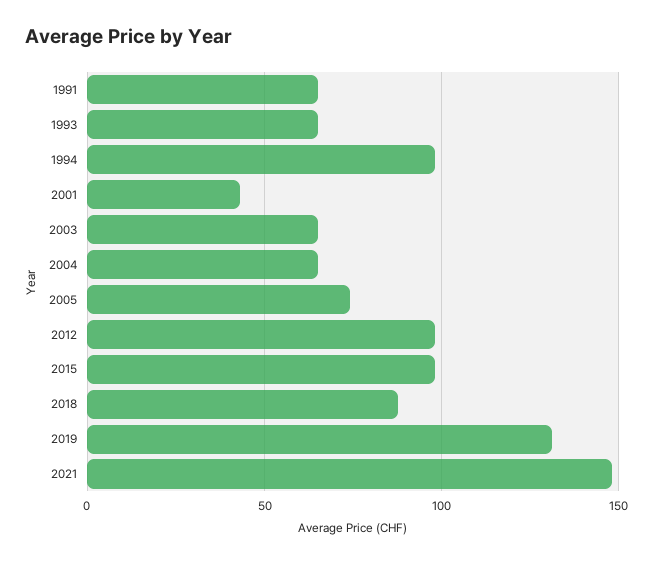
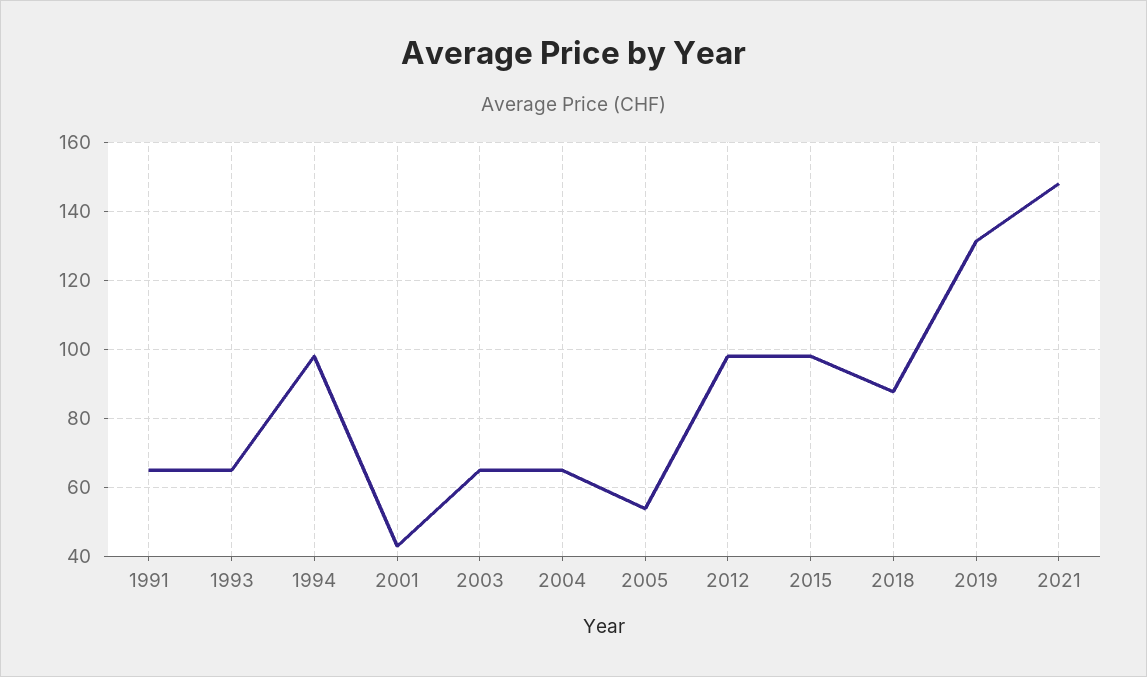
2005: 75 -> 54

